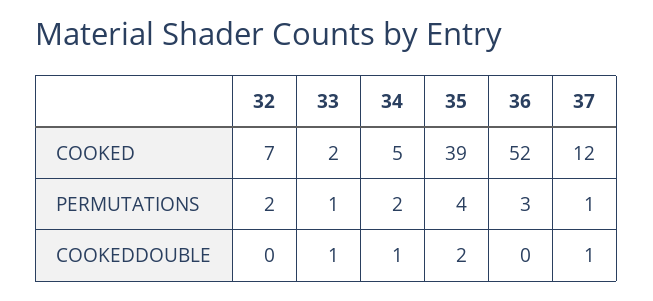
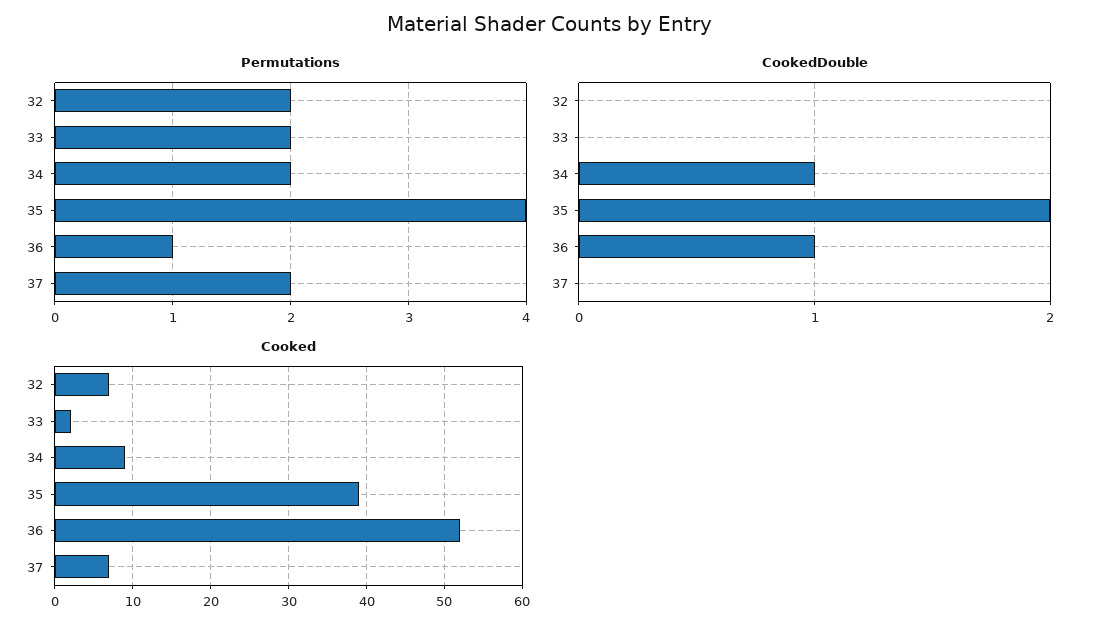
COOKED, 34: 5 -> 9
COOKED, 37: 12 -> 7
PERMUTATIONS, 33: 1 -> 2
PERMUTATIONS, 36: 3 -> 1
PERMUTATIONS, 37: 1 -> 2
COOKEDDOUBLE, 33: 1 -> 0
COOKEDDOUBLE, 36: 0 -> 1
COOKEDDOUBLE, 37: 1 -> 0

